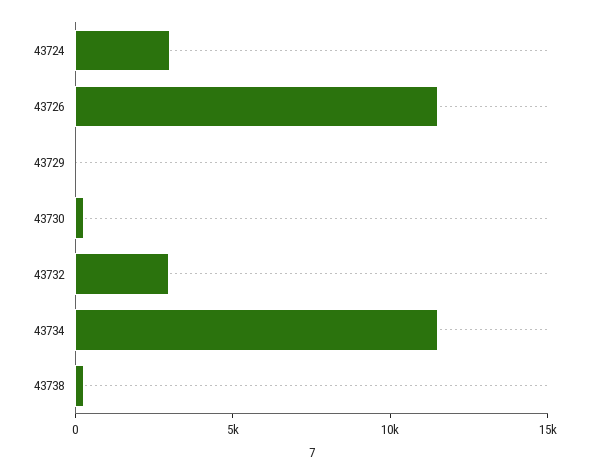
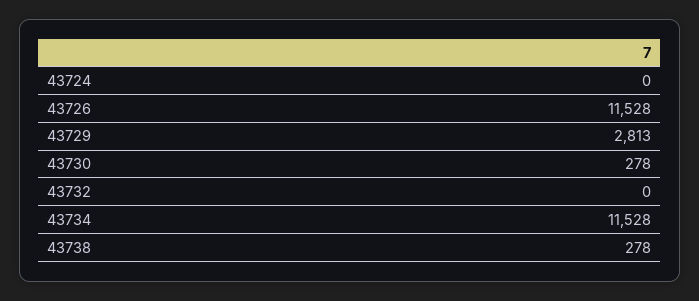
43724: 3000 -> 0
43729: 0 -> 2813
43732: 3000 -> 0

